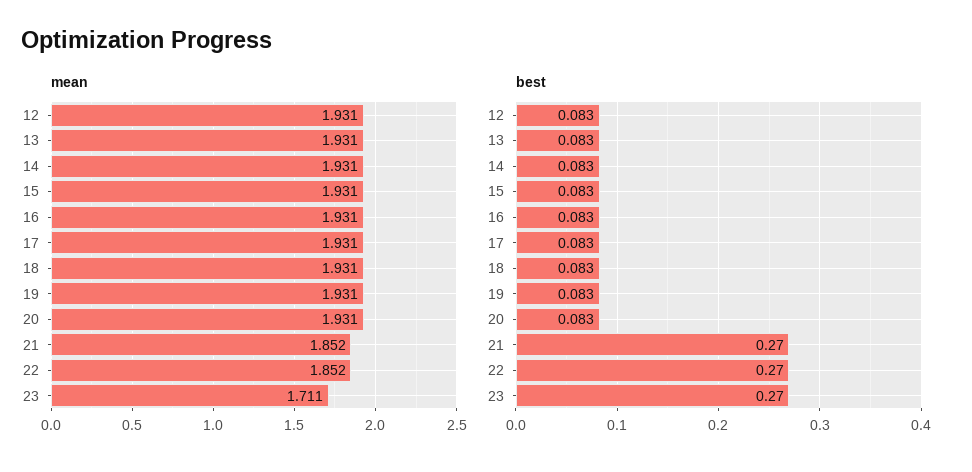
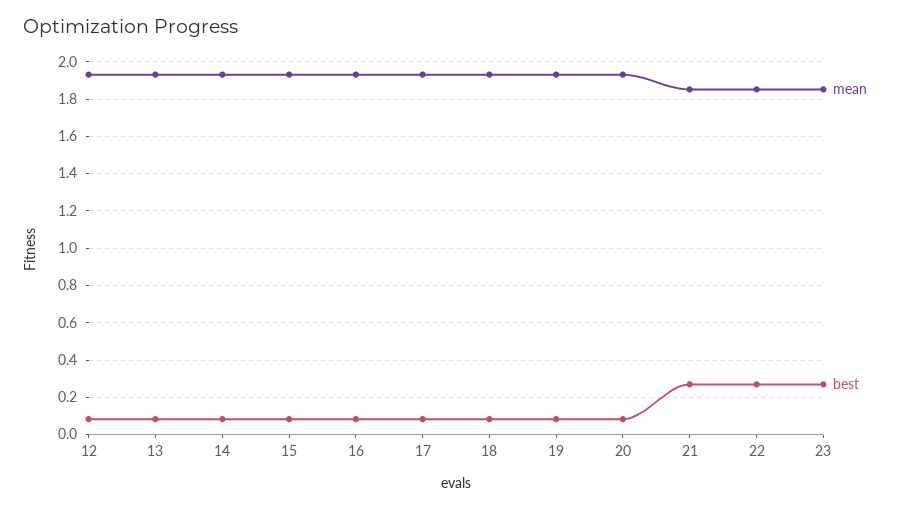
mean, 23: 1.711 -> 1.85

